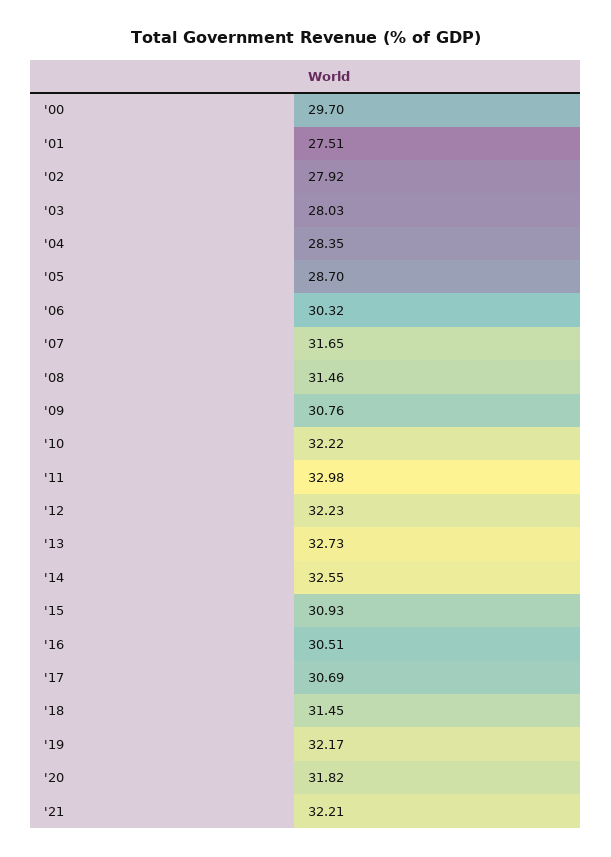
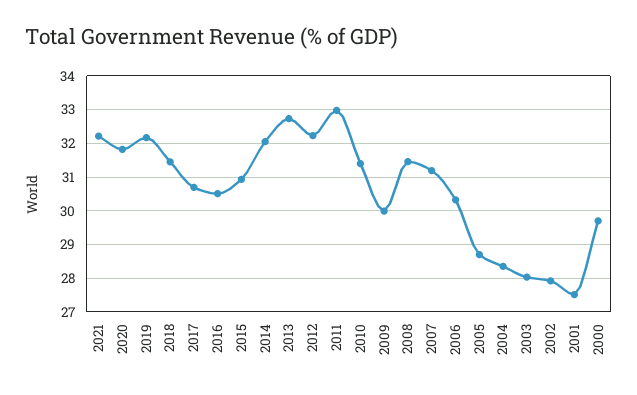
'07: 31.65 -> 31.2
'09: 30.76 -> 30
'10: 32.22 -> 31.4
'14: 32.55 -> 32

